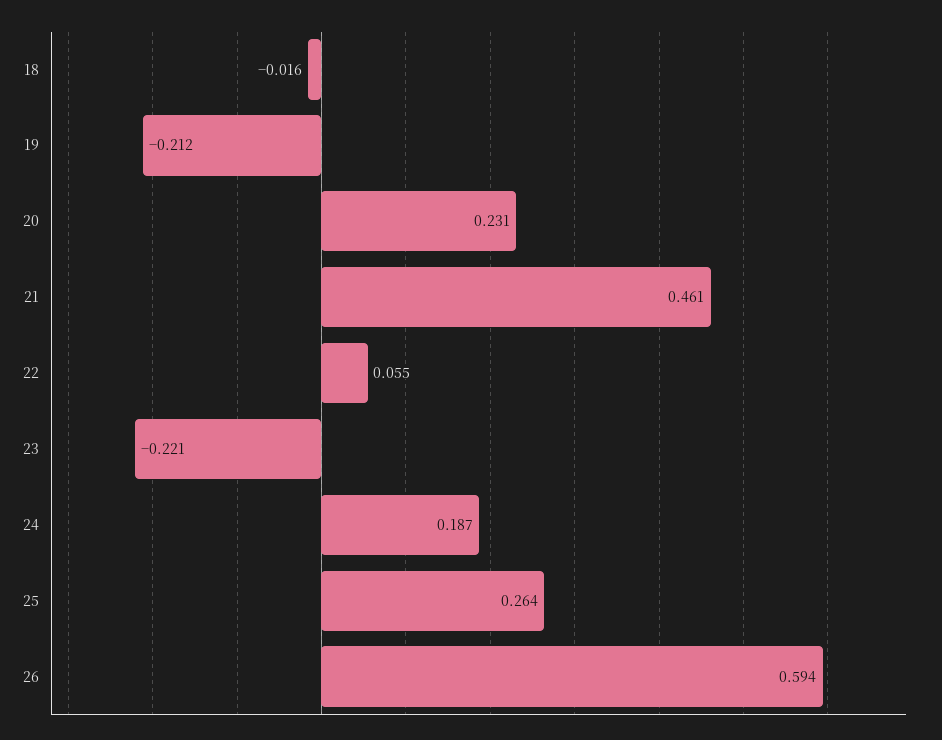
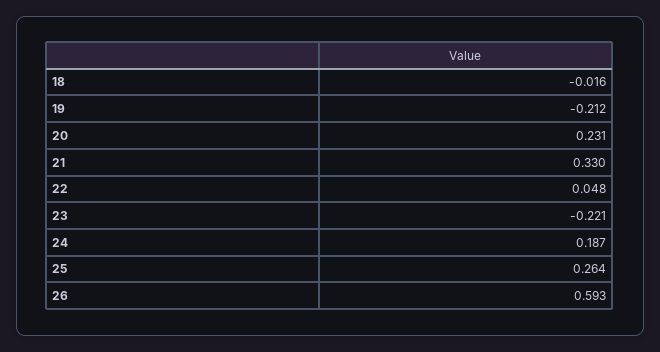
21: 0.461 -> 0.33
22: 0.055 -> 0.048
26: 0.594 -> 0.593

